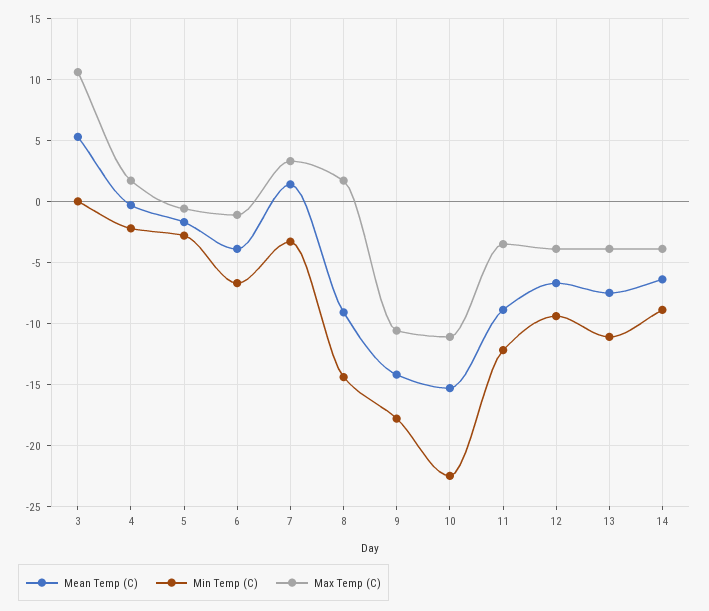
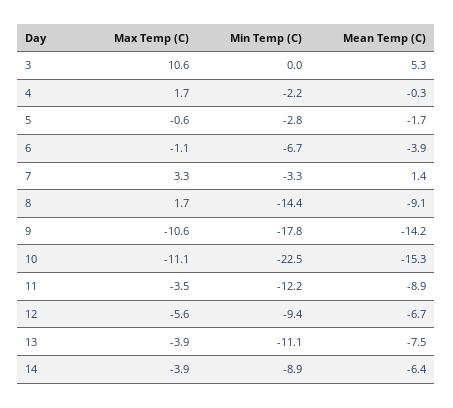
Max Temp (C), 12: -4 -> -5.6

